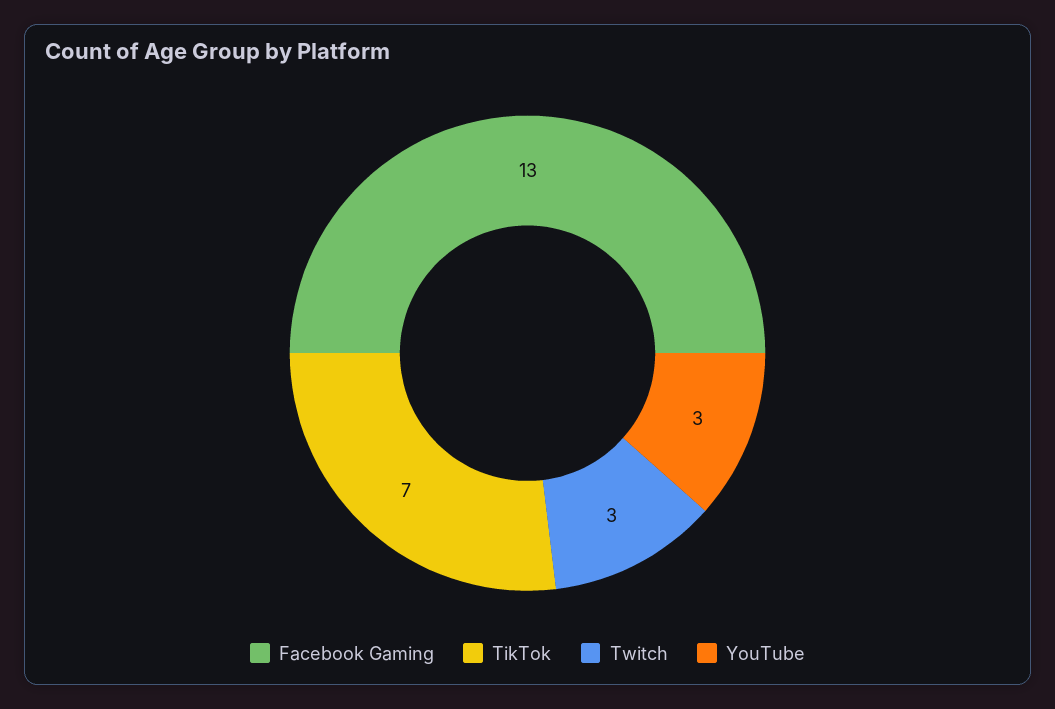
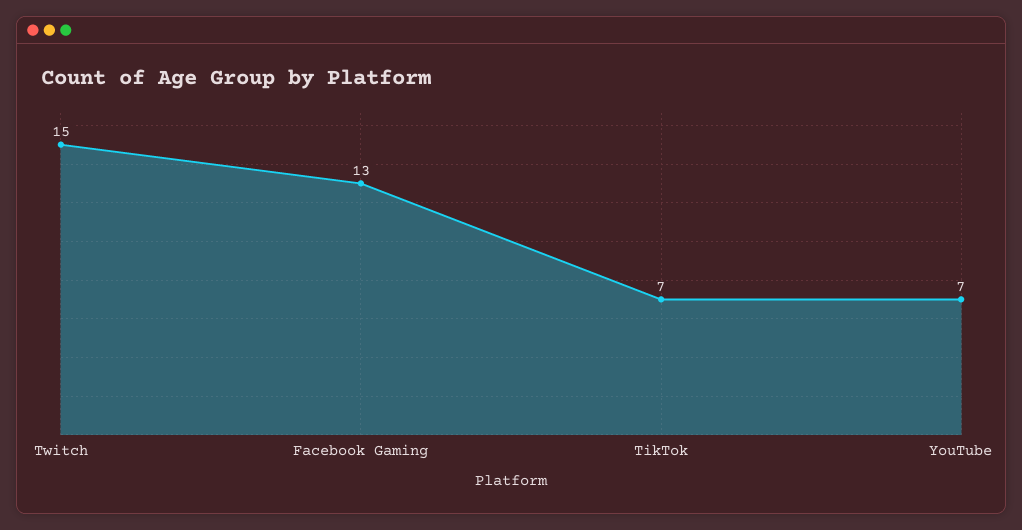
Twitch: 3 -> 15
YouTube: 3 -> 7

